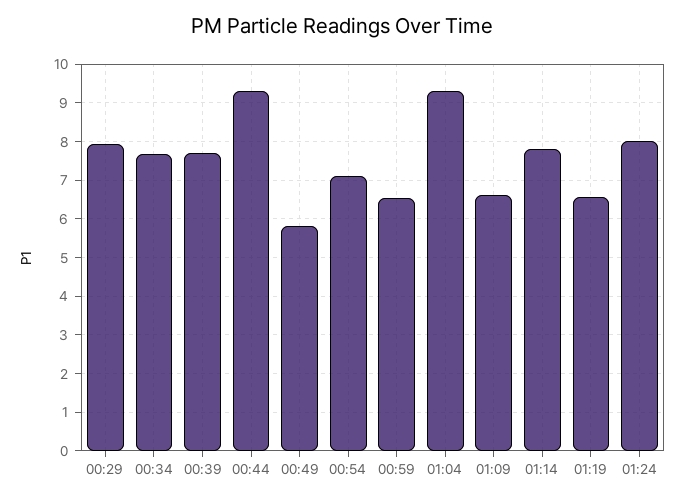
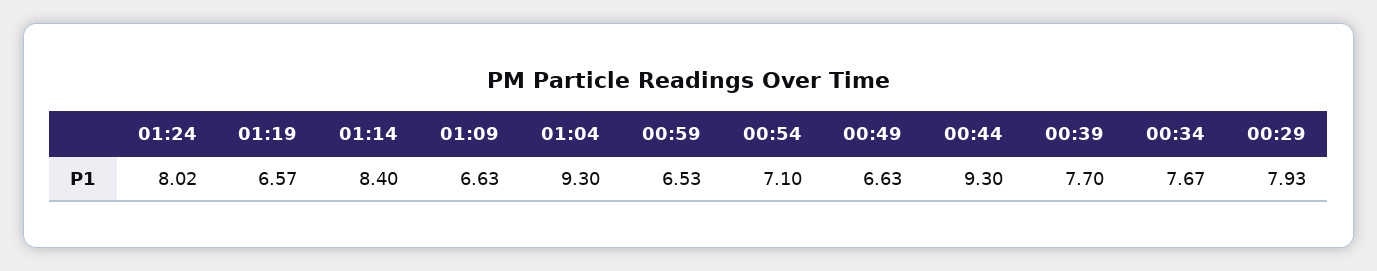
00:49: 5.8 -> 6.63
01:14: 7.8 -> 8.4

